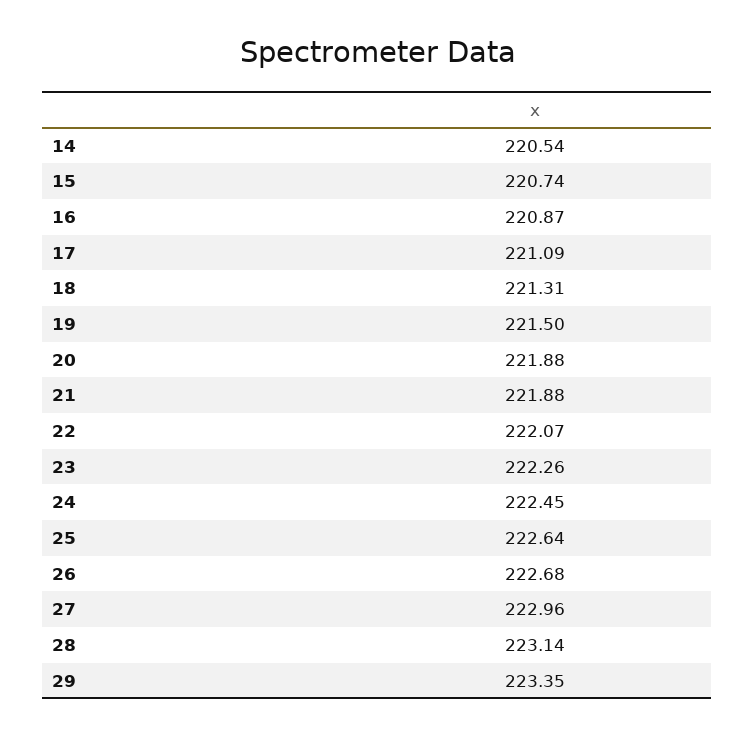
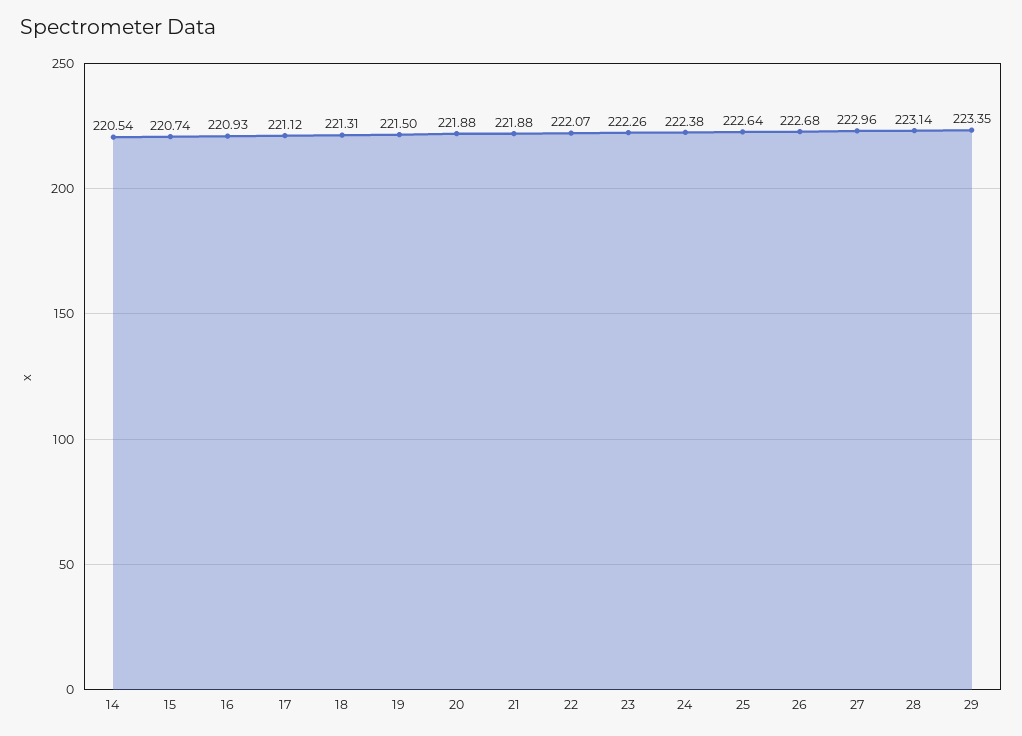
16: 220.87 -> 220.93
17: 221.09 -> 221.12
24: 222.45 -> 222.38

